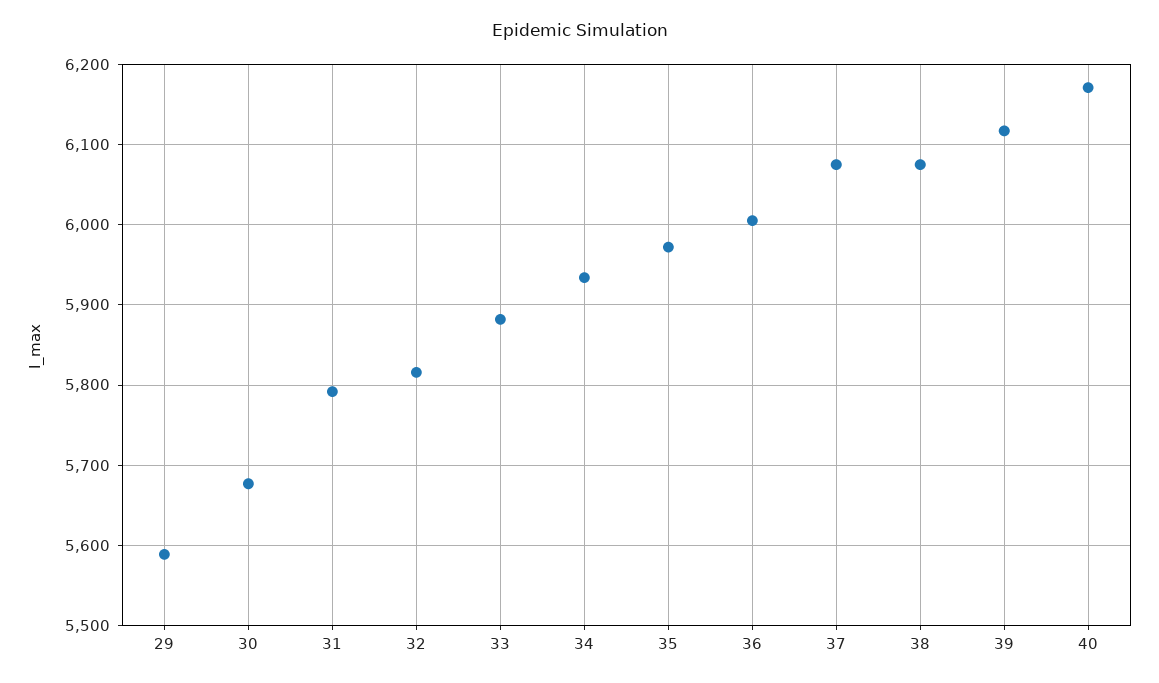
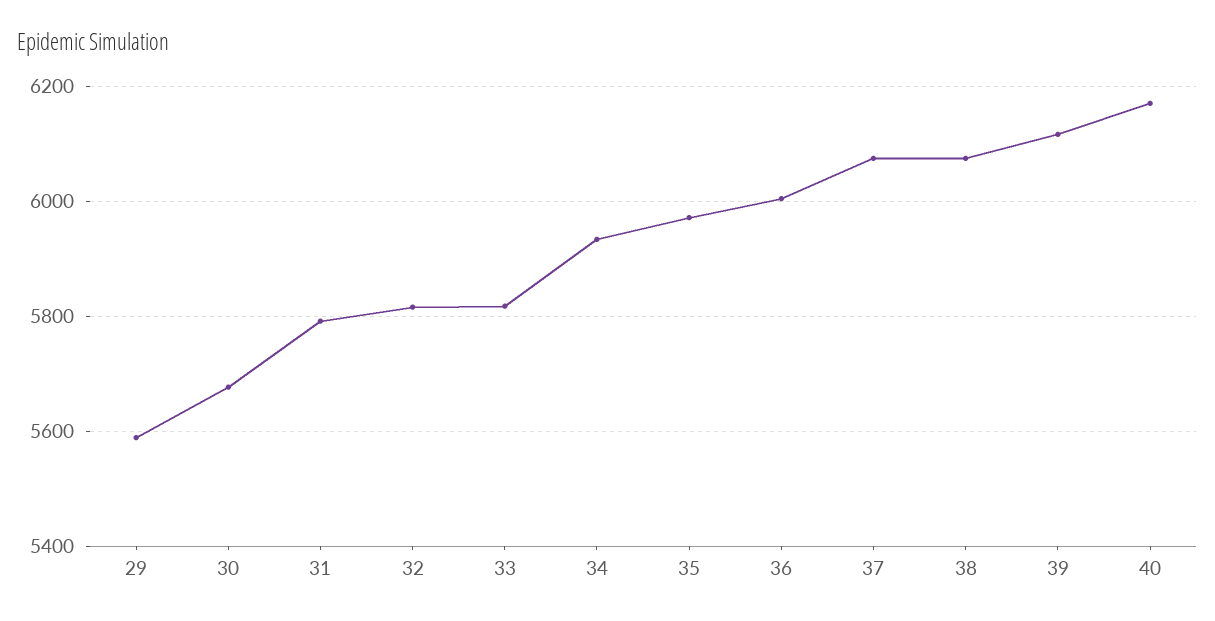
33: 5880 -> 5820

